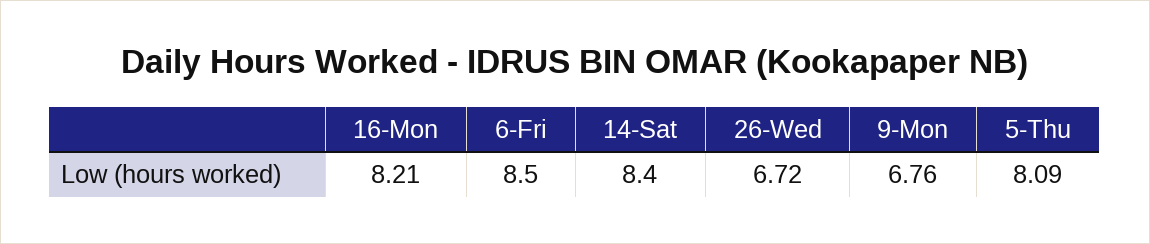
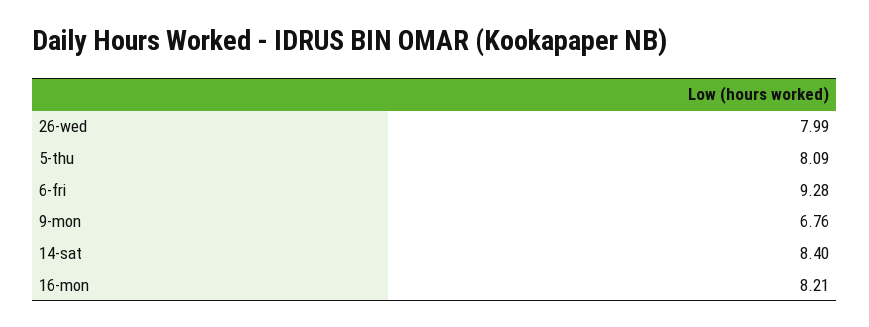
6-Fri: 8.5 -> 9.28
26-Wed: 6.72 -> 7.99

